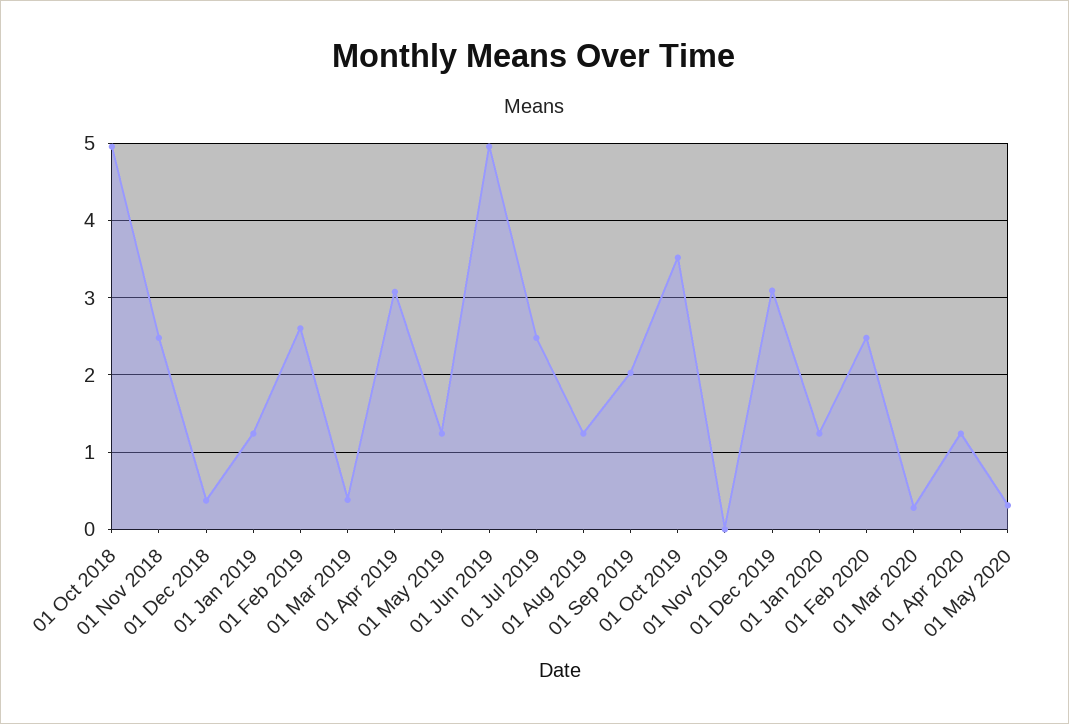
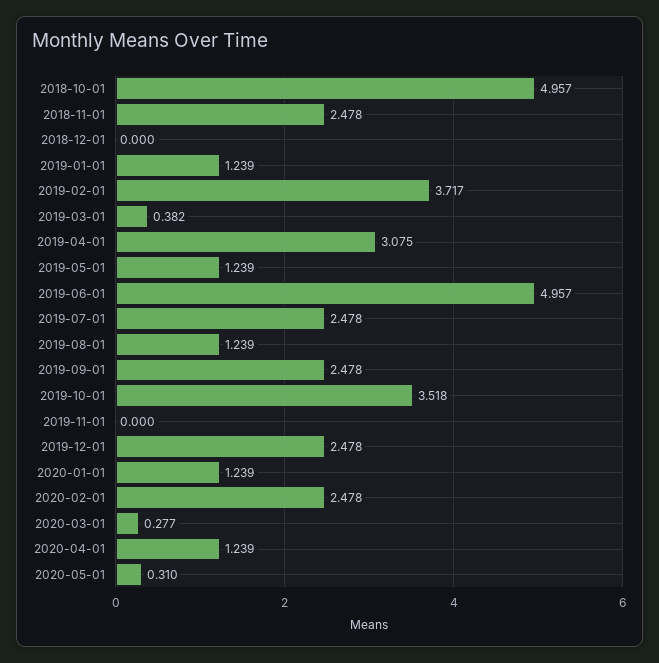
01 Dec 2018: 0.4 -> 0
01 Feb 2019: 2.6 -> 3.717
01 Sep 2019: 2 -> 2.478
01 Dec 2019: 3.1 -> 2.478

